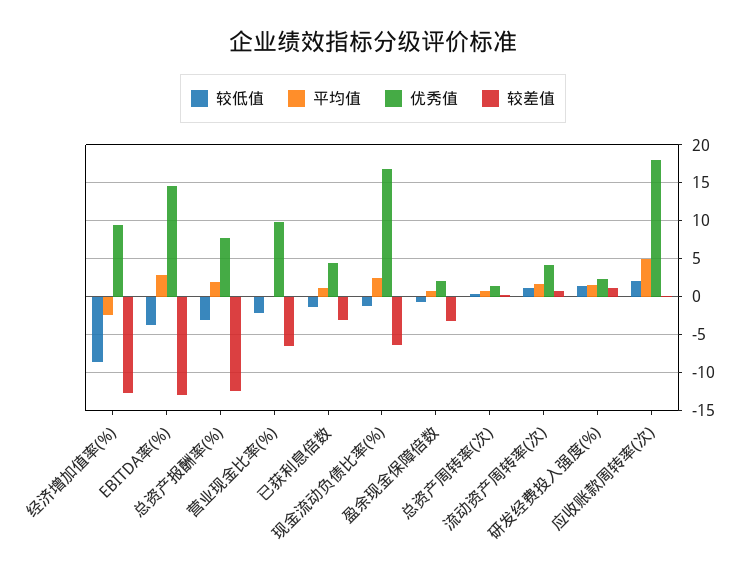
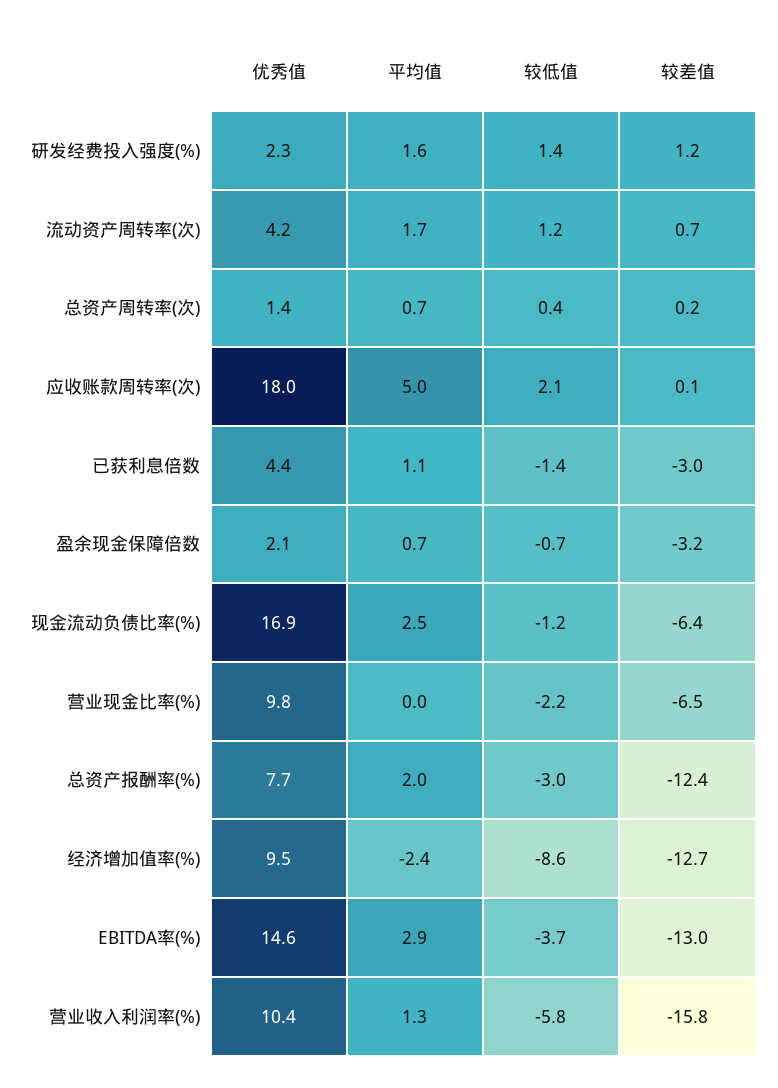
优秀值, 营业收入利润率(%): none -> 10.4
平均值, 营业收入利润率(%): none -> 1.3
较低值, 营业收入利润率(%): none -> -5.8
较差值, 营业收入利润率(%): none -> -15.8

